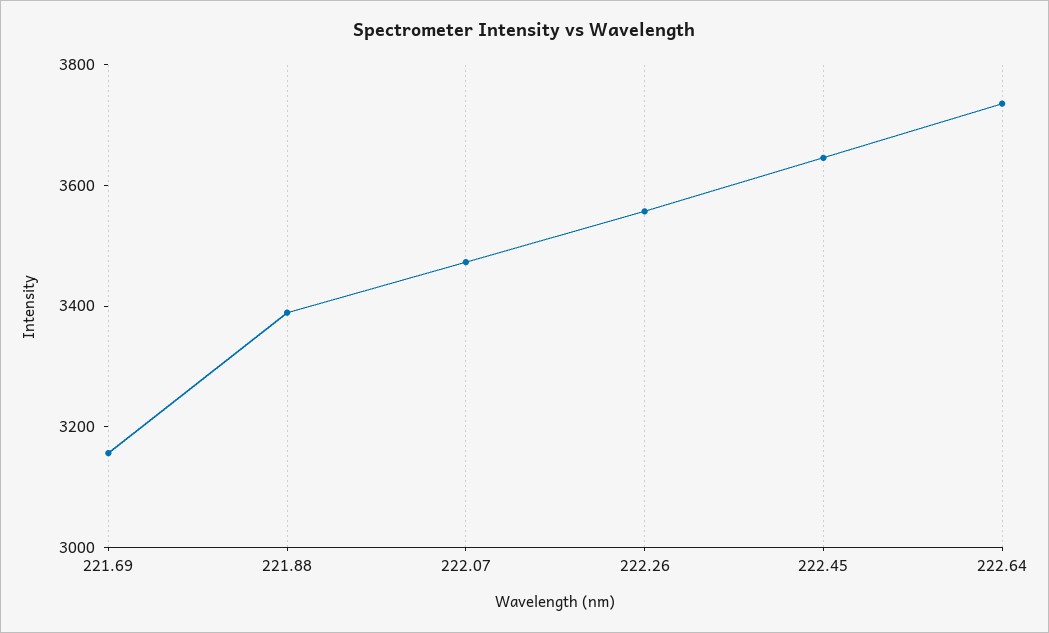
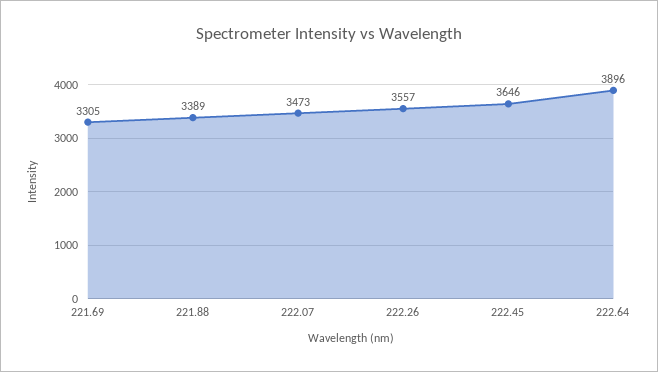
221.69: 3150 -> 3305
222.64: 3750 -> 3896

